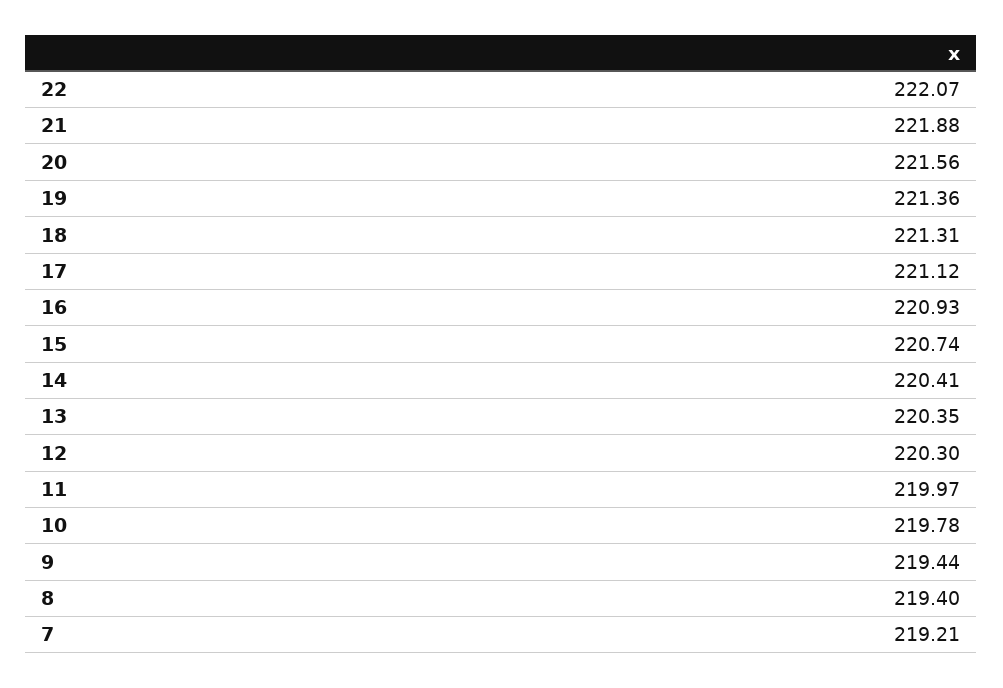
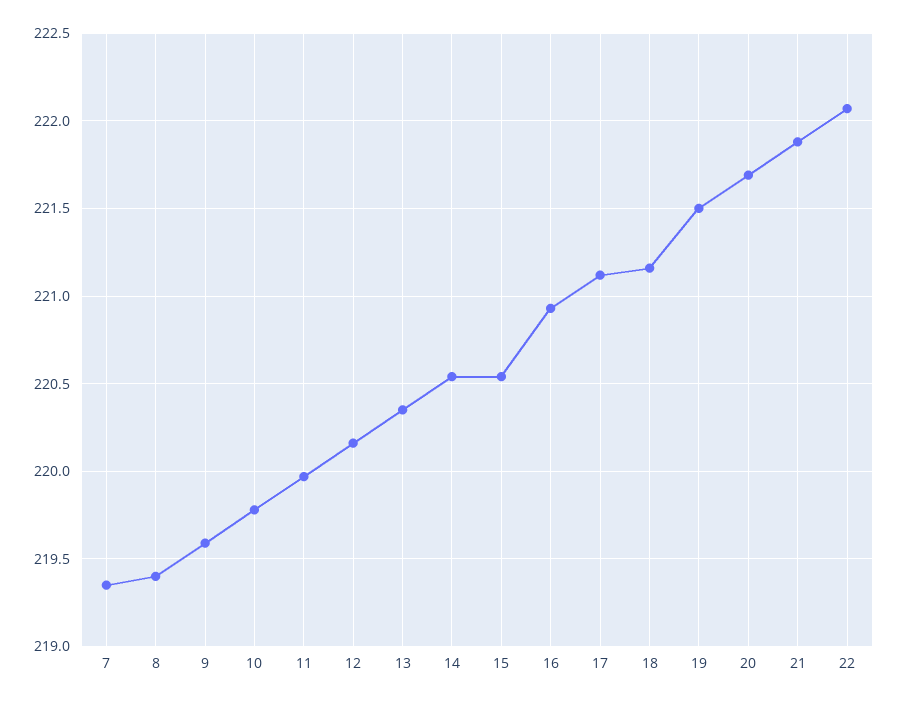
20: 221.56 -> 221.7
19: 221.36 -> 221.5
18: 221.31 -> 221.15
15: 220.74 -> 220.55
14: 220.41 -> 220.55
12: 220.3 -> 220.15
9: 219.44 -> 219.6
7: 219.21 -> 219.35

